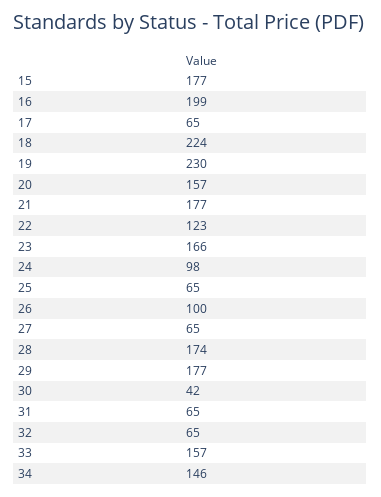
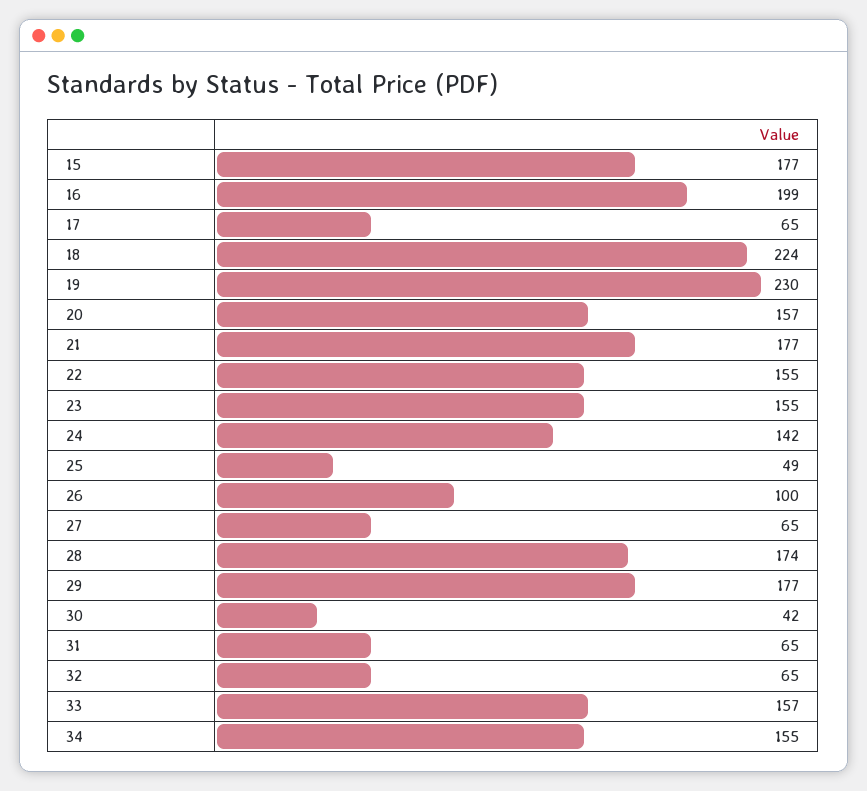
22: 123 -> 155
23: 166 -> 155
24: 98 -> 142
25: 65 -> 49
34: 146 -> 155

